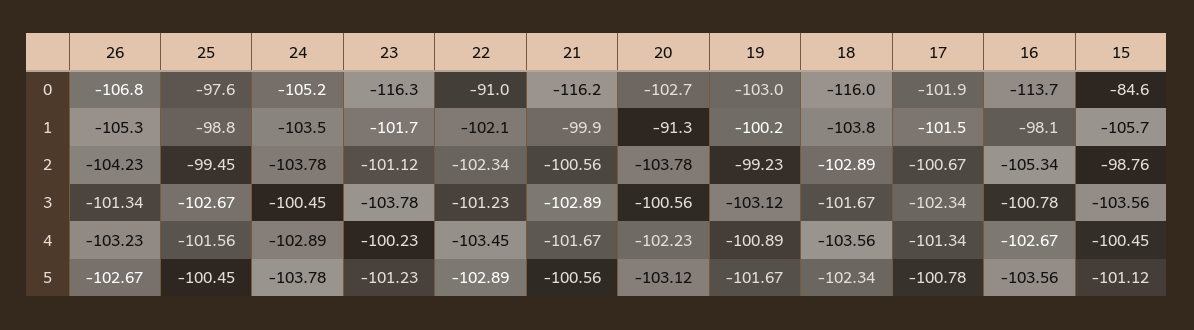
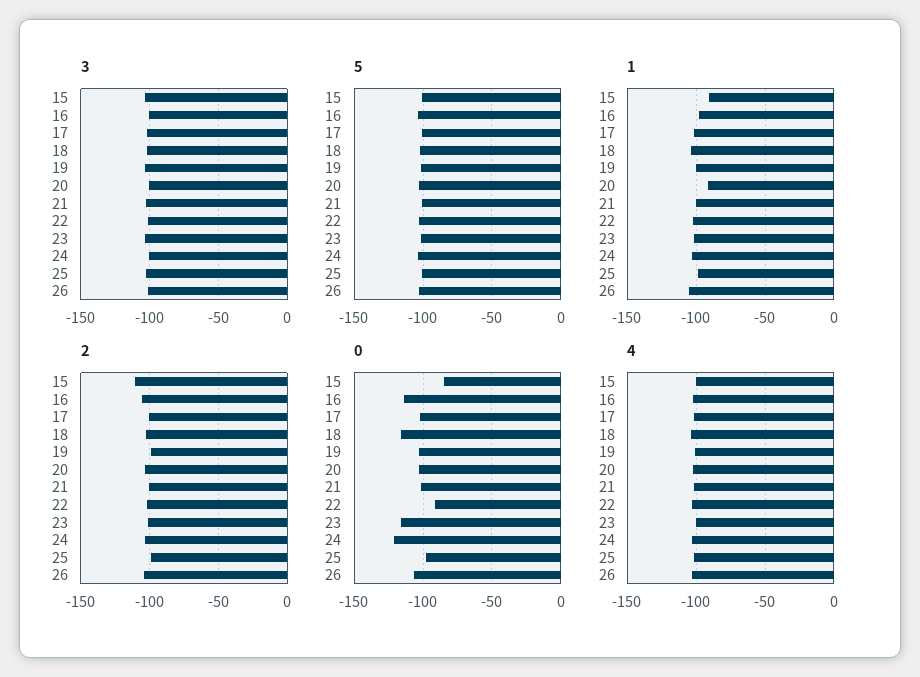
0, 24: -105.2 -> -120
0, 21: -116.2 -> -100
1, 15: -105.7 -> -90
2, 15: -98.76 -> -110

